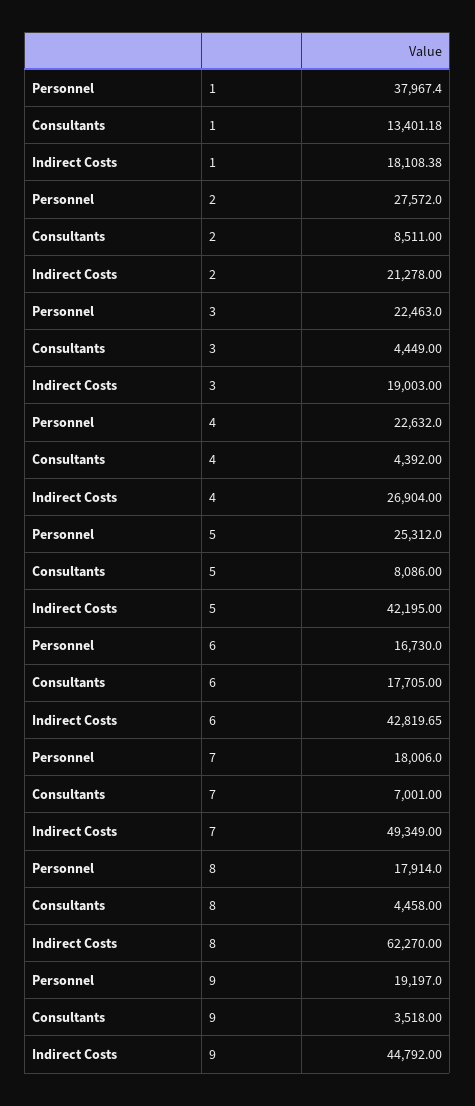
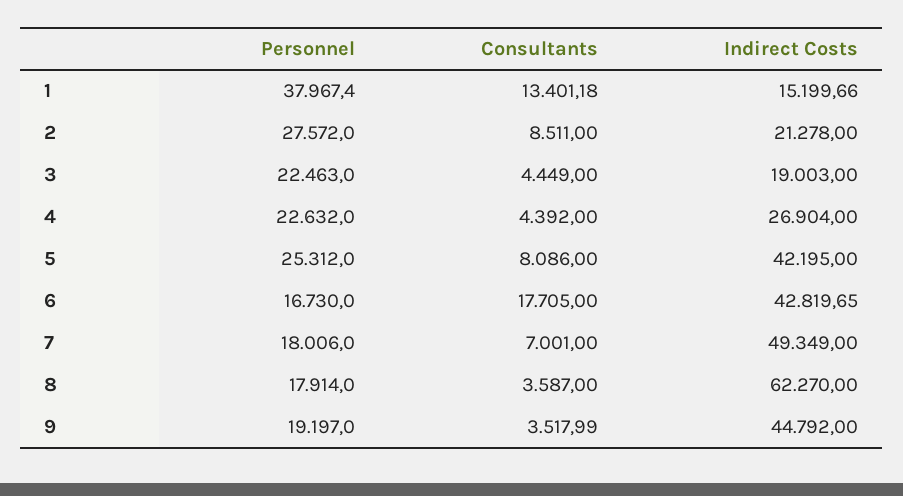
Indirect Costs, 1: 18108.38 -> 15199.66
Consultants, 8: 4458 -> 3587
Consultants, 9: 3518 -> 3517.99

